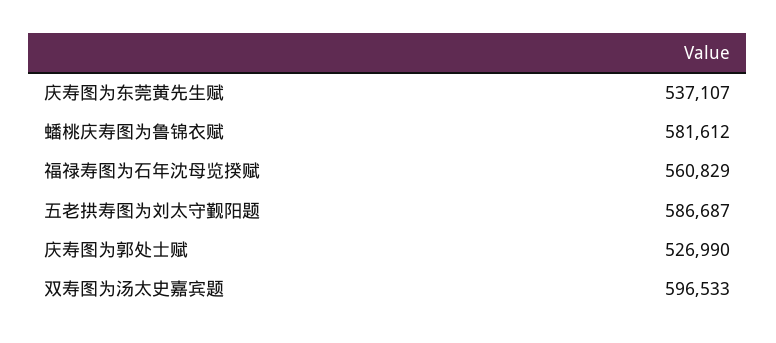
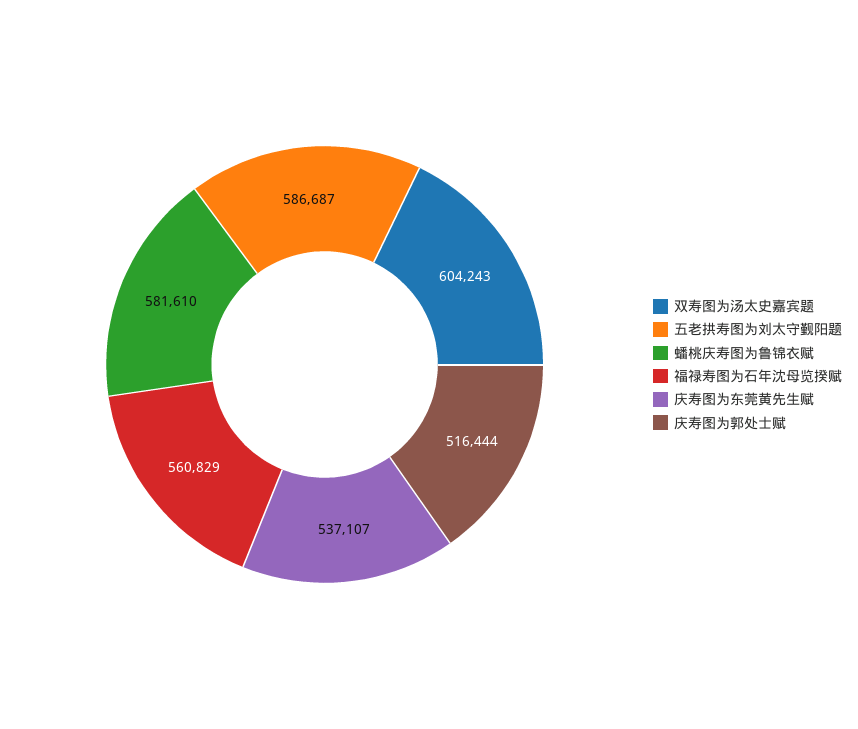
蟠桃庆寿图为鲁锦衣赋: 581612 -> 581610
庆寿图为郭处士赋: 526990 -> 516444
双寿图为汤太史嘉宾题: 596533 -> 604243

